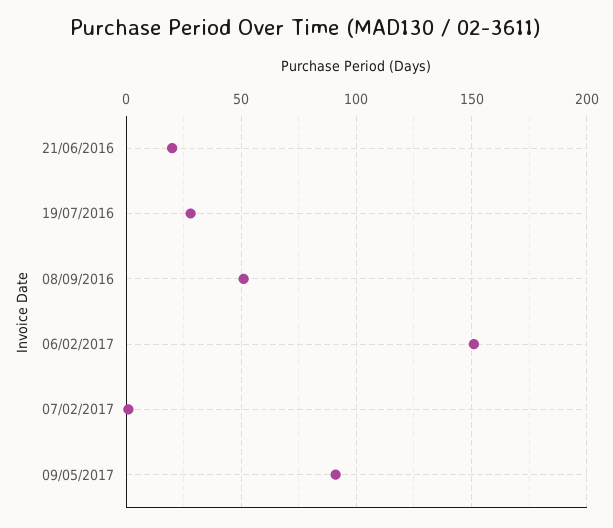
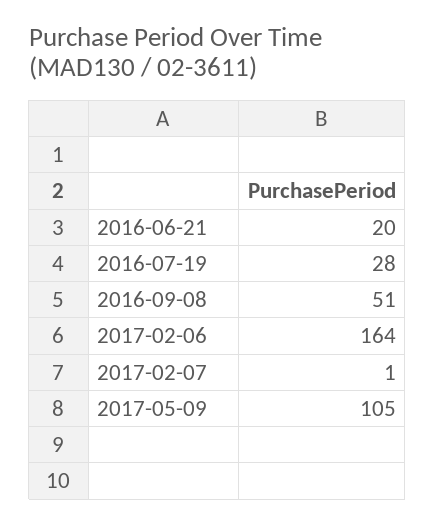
06/02/2017: 150 -> 164
09/05/2017: 90 -> 105

